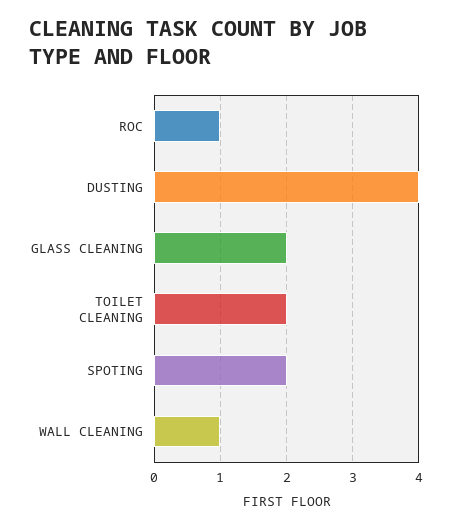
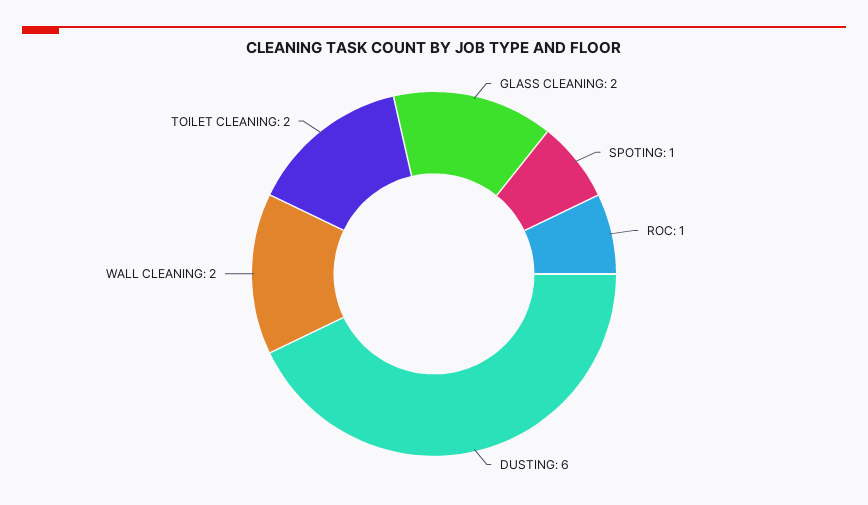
DUSTING: 4 -> 6
SPOTING: 2 -> 1
WALL CLEANING: 1 -> 2

